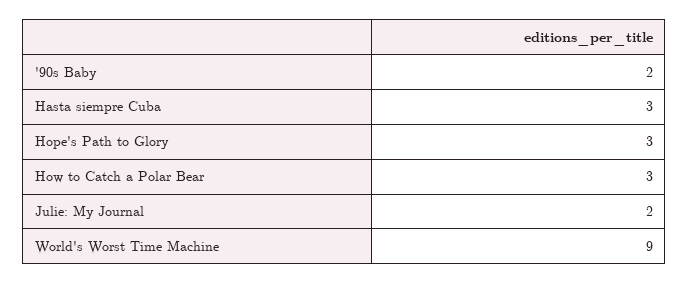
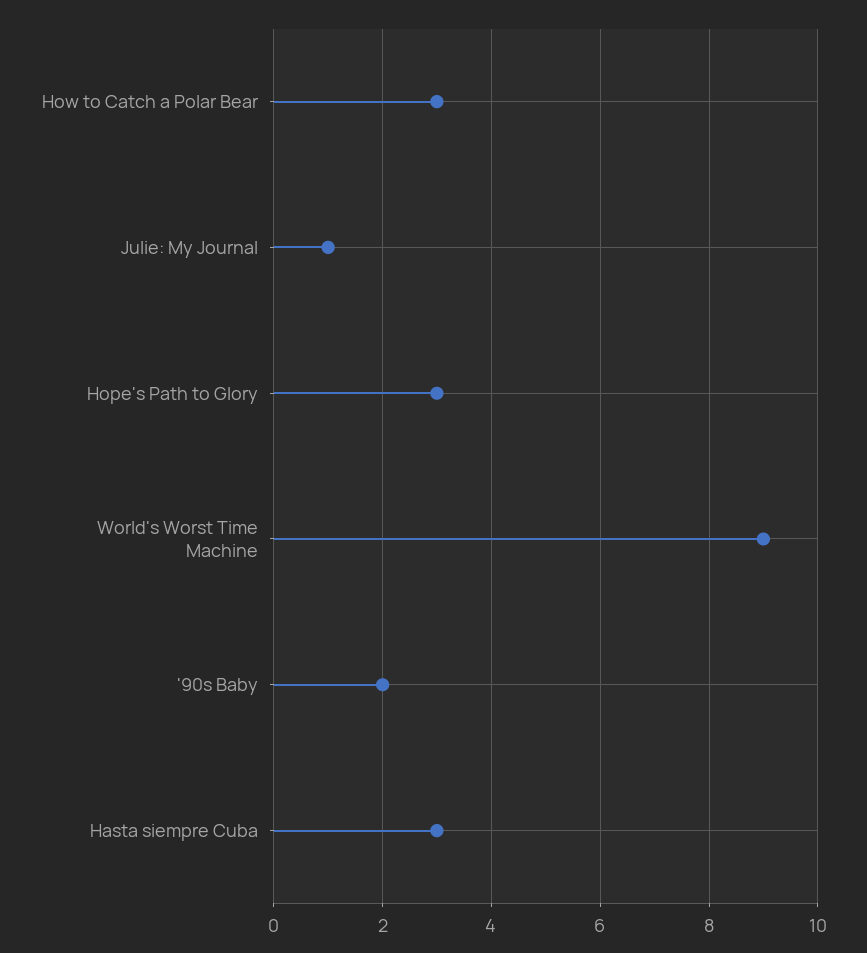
Julie: My Journal: 2 -> 1

